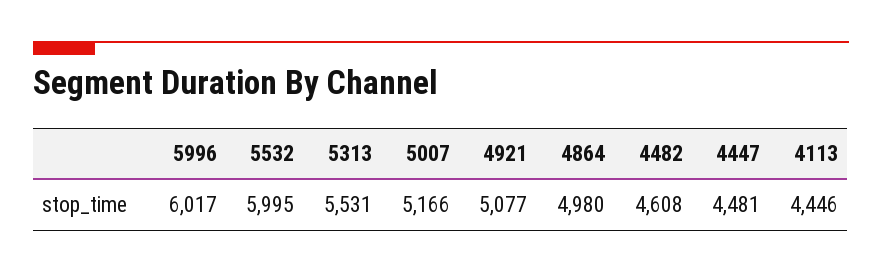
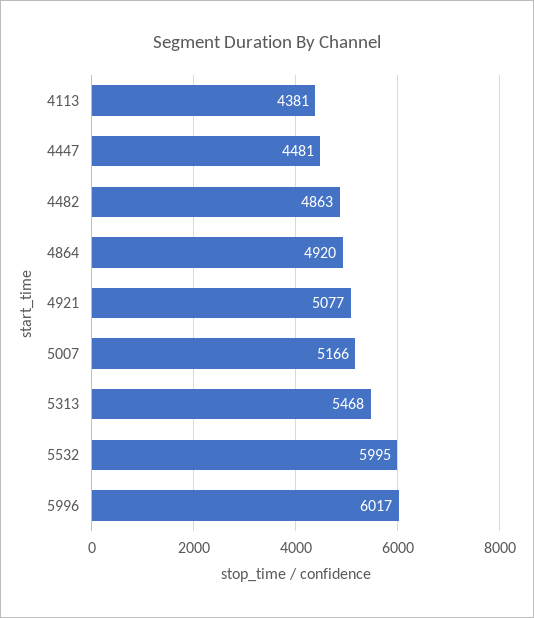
5313: 5531 -> 5468
4864: 4980 -> 4920
4482: 4608 -> 4863
4113: 4446 -> 4381

